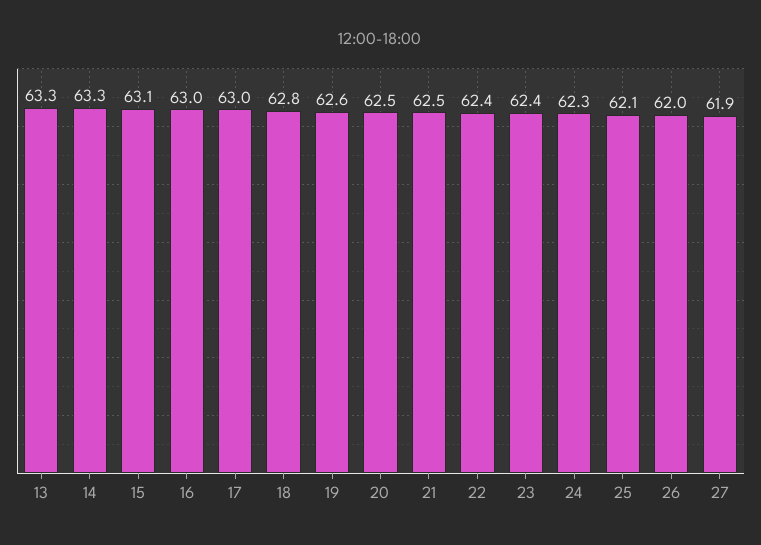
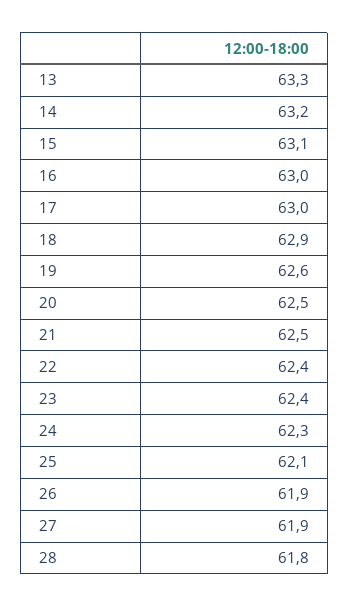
14: 63.3 -> 63.2
18: 62.8 -> 62.9
26: 62 -> 61.9
28: none -> 61.8

